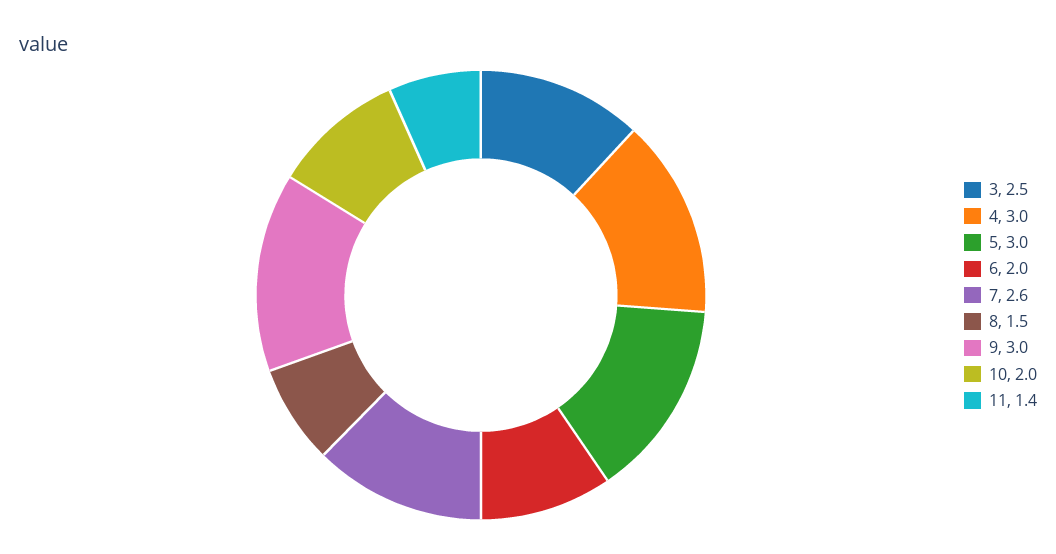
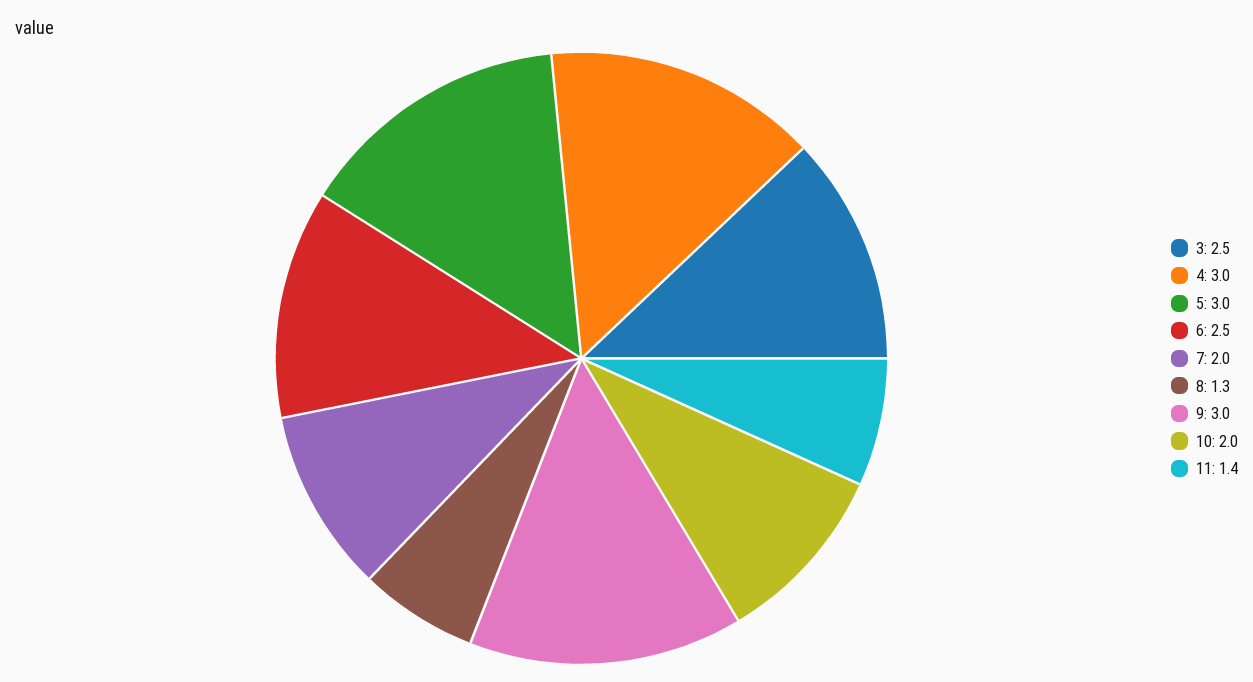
6: 2 -> 2.5
7: 2.6 -> 2
8: 1.5 -> 1.3

